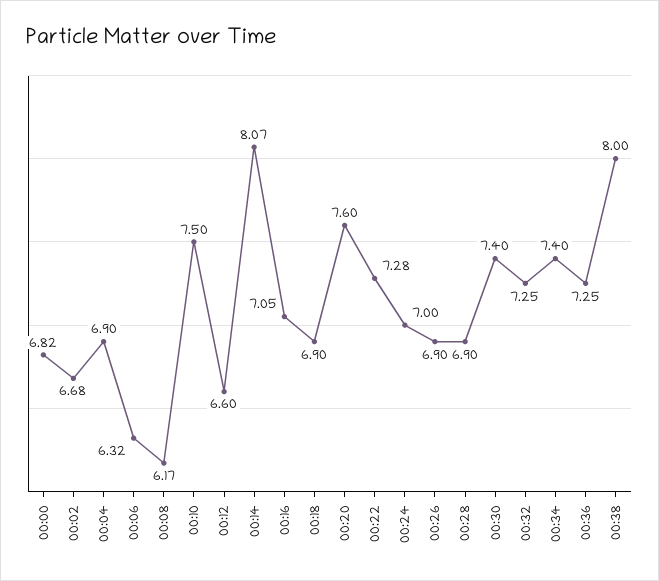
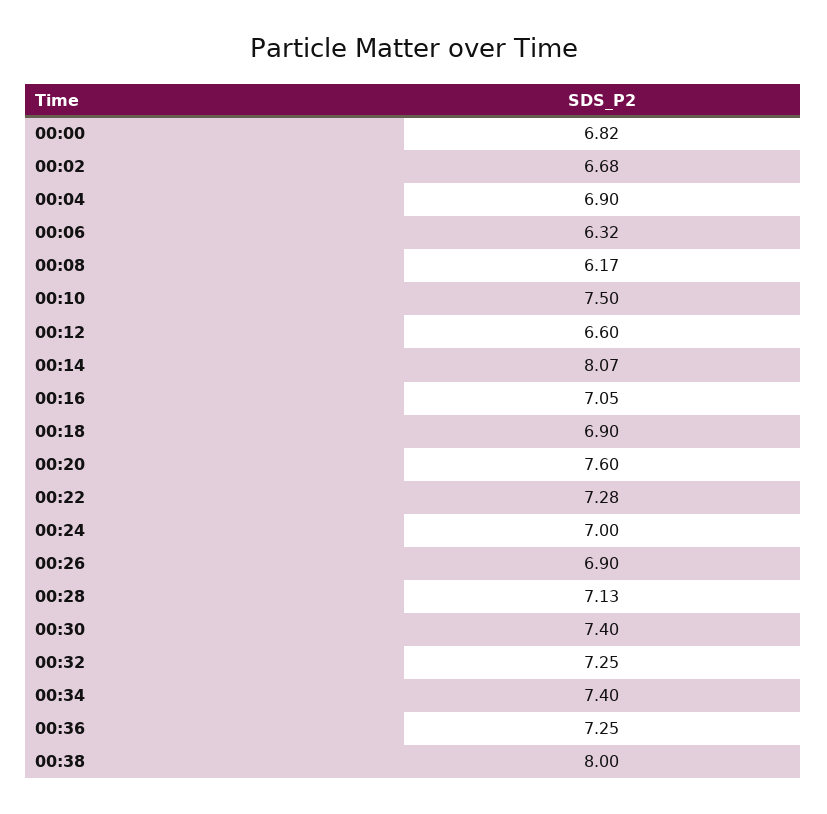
00:28: 6.9 -> 7.13

